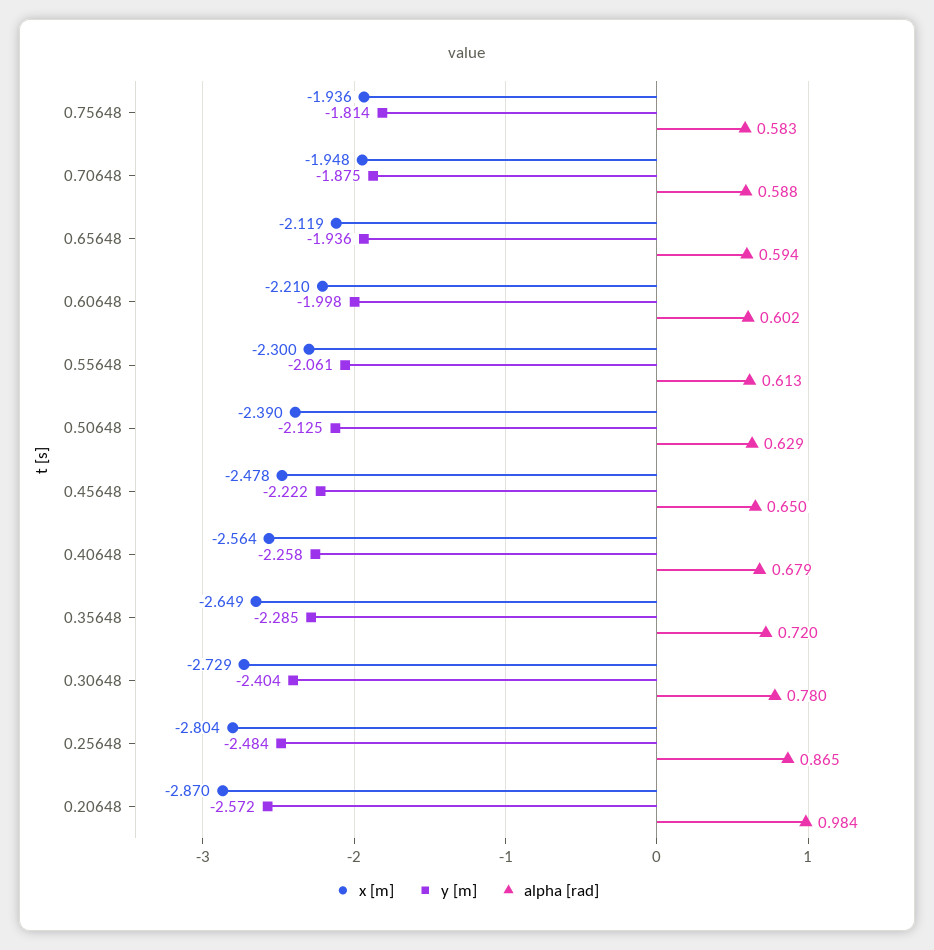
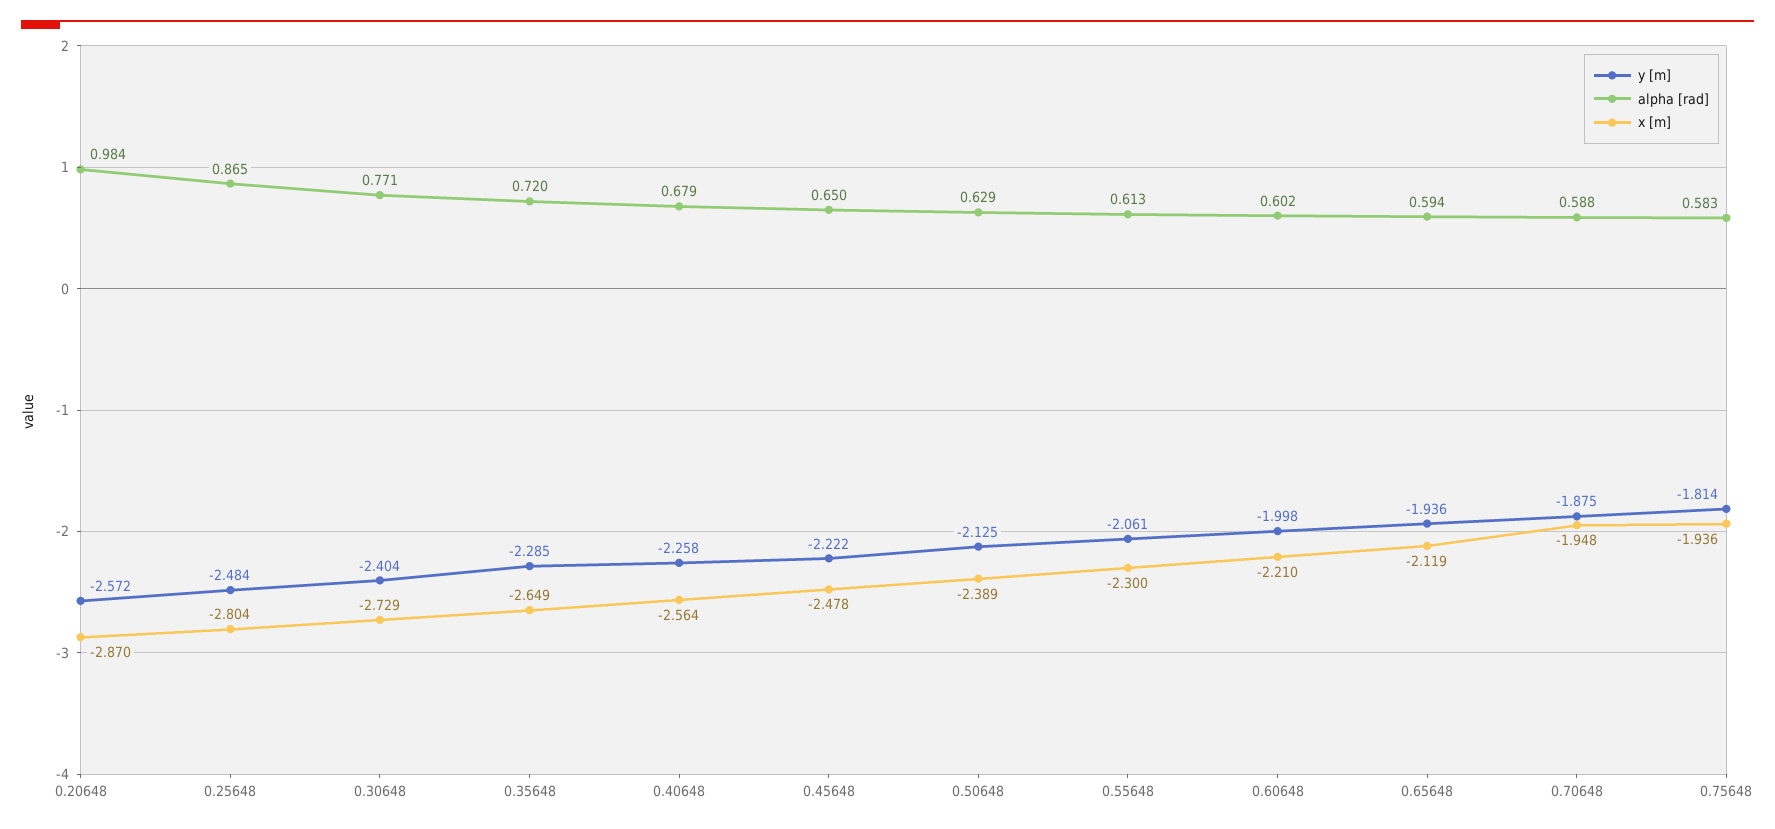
x [m], 0.50648: -2.39 -> -2.389
alpha [rad], 0.30648: 0.78 -> 0.771

